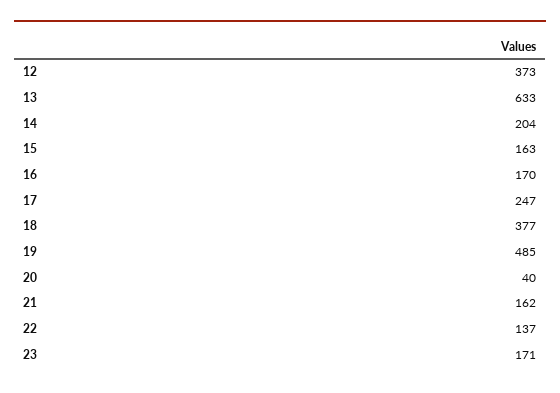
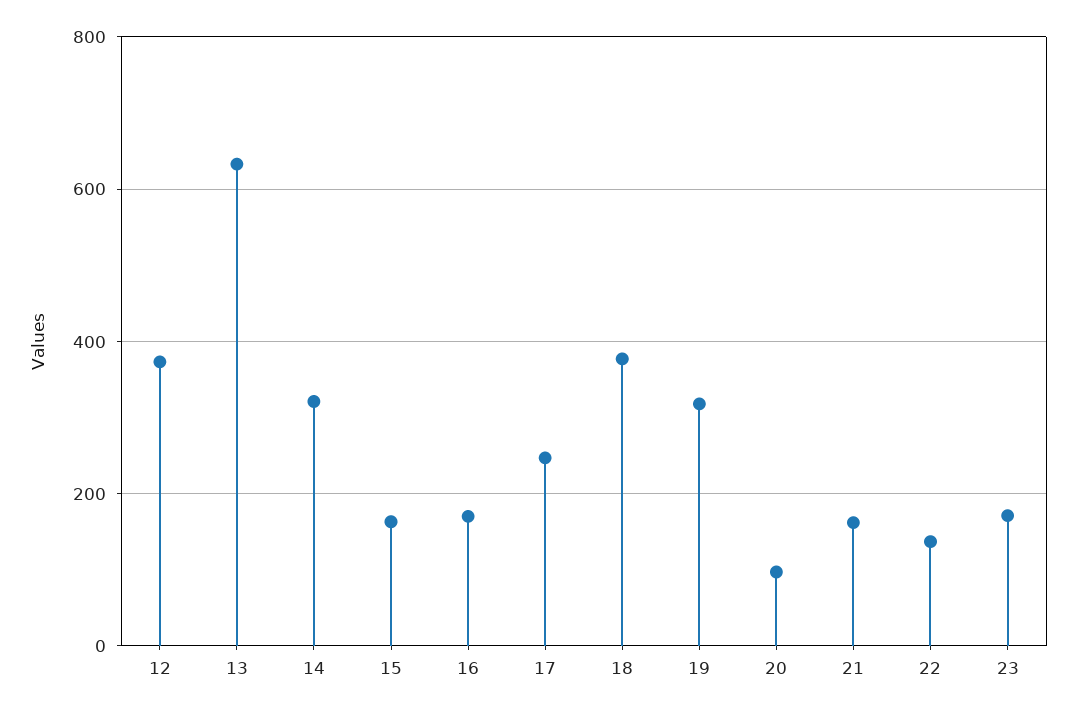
14: 204 -> 320
19: 485 -> 320
20: 40 -> 100

